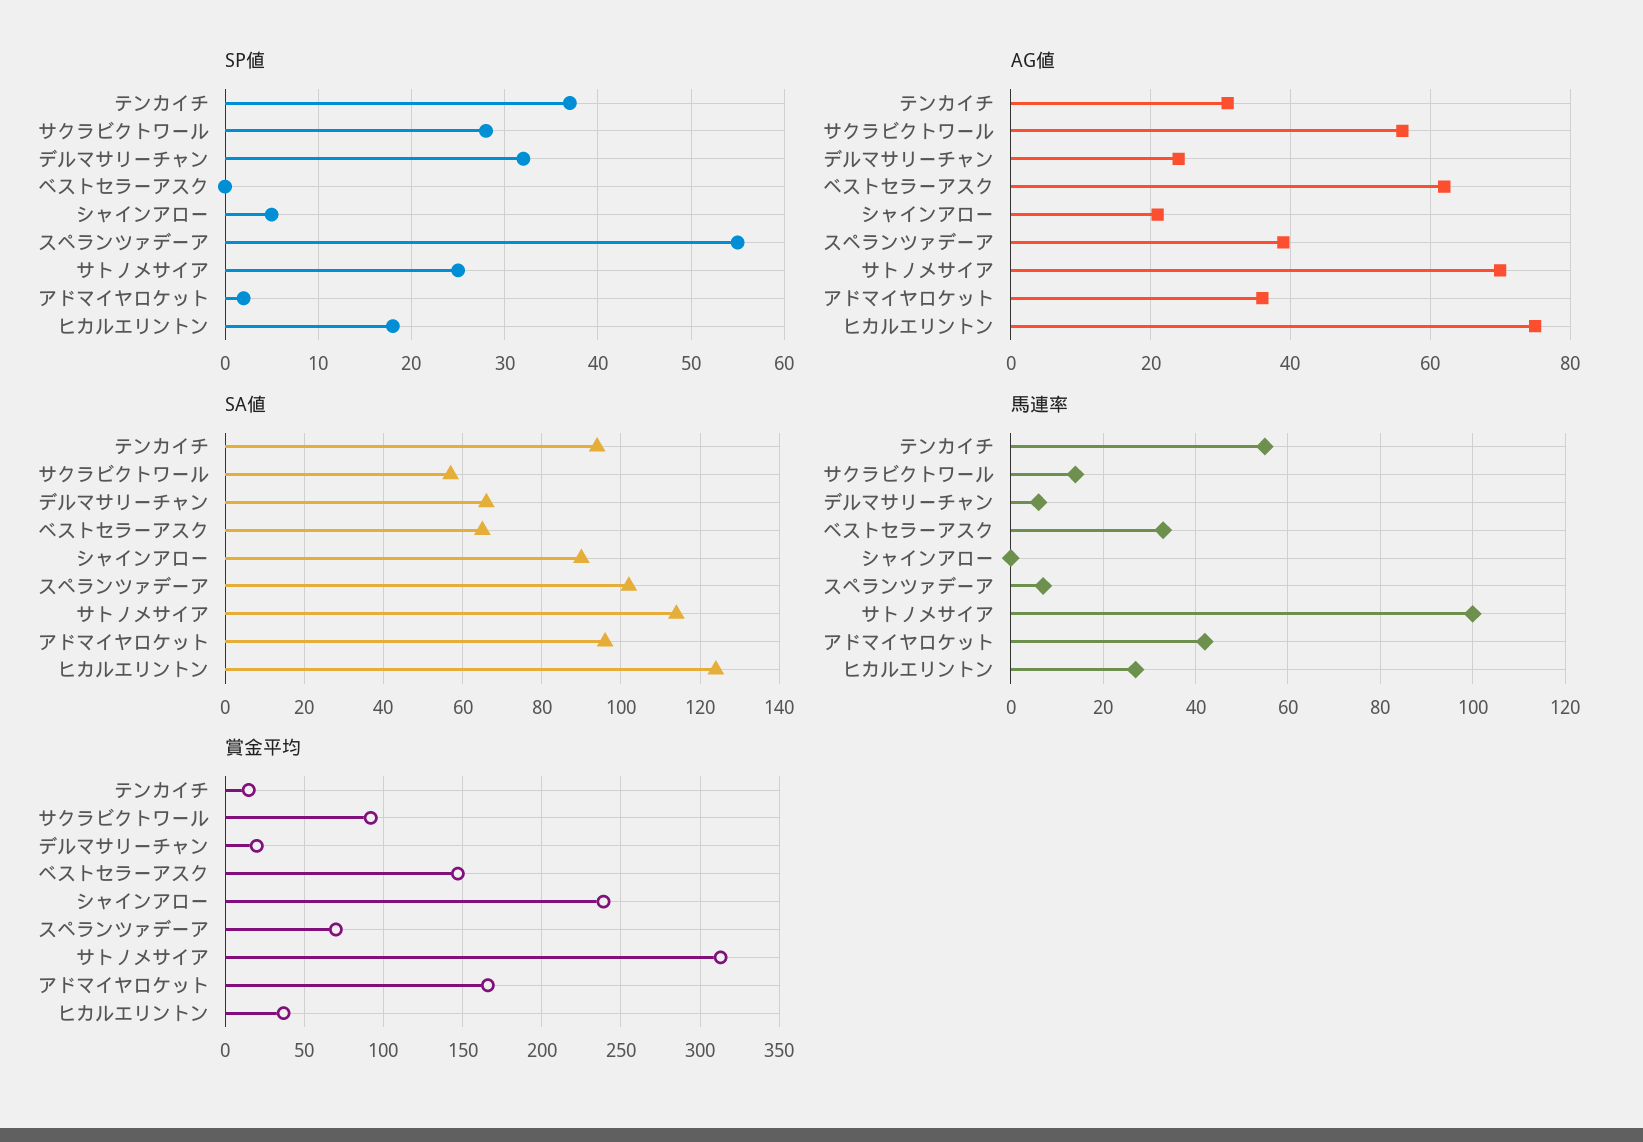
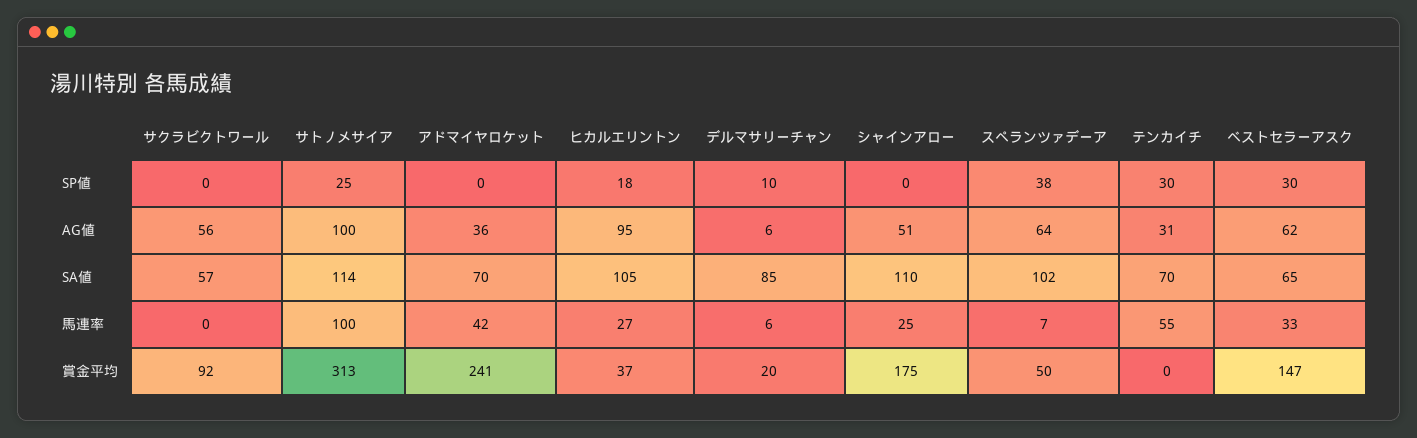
SP値, テンカイチ: 37 -> 30
SP値, サクラビクトワール: 28 -> 0
SP値, デルマサリーチャン: 32 -> 10
SP値, ベストセラーアスク: 0 -> 30
SP値, シャインアロー: 5 -> 0
SP値, スペランツァデーア: 55 -> 38
SP値, アドマイヤロケット: 2 -> 0
AG値, デルマサリーチャン: 25 -> 6
AG値, シャインアロー: 20 -> 51
AG値, スペランツァデーア: 40 -> 64
AG値, サトノメサイア: 70 -> 100
AG値, ヒカルエリントン: 75 -> 95
SA値, テンカイチ: 95 -> 70
SA値, デルマサリーチャン: 65 -> 85
SA値, シャインアロー: 90 -> 110
SA値, アドマイヤロケット: 95 -> 70
SA値, ヒカルエリントン: 125 -> 105
馬連率, サクラビクトワール: 15 -> 0
馬連率, シャインアロー: 0 -> 25
賞金平均, テンカイチ: 15 -> 0
賞金平均, シャインアロー: 240 -> 175
賞金平均, スペランツァデーア: 70 -> 50
賞金平均, アドマイヤロケット: 165 -> 241

